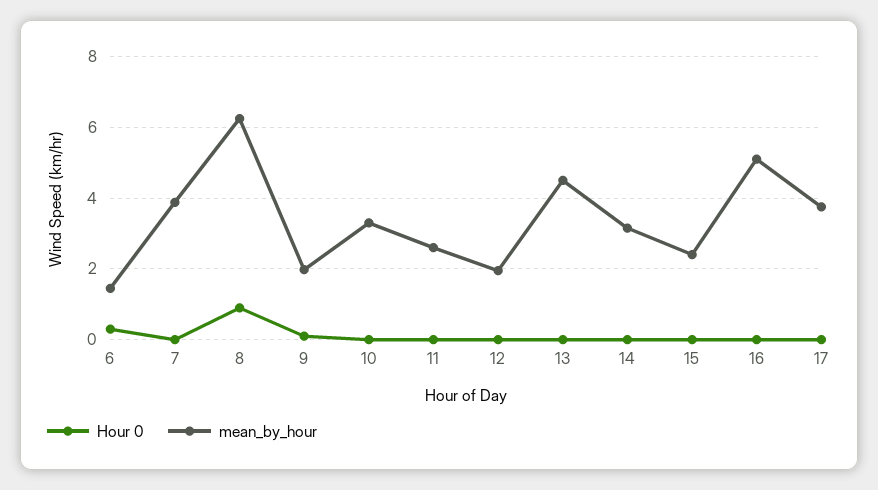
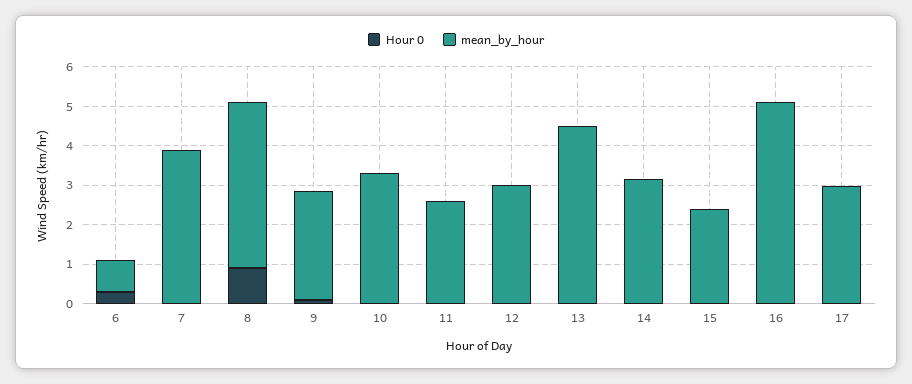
mean_by_hour, 6: 1.4 -> 0.75
mean_by_hour, 8: 6.2 -> 4.25
mean_by_hour, 9: 2 -> 2.75
mean_by_hour, 12: 2 -> 3
mean_by_hour, 17: 3.8 -> 3

